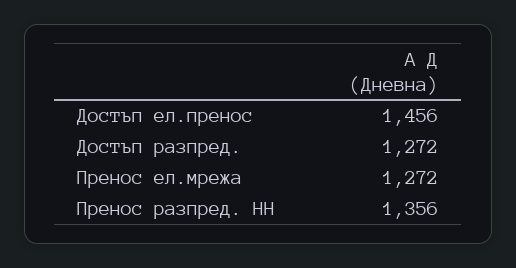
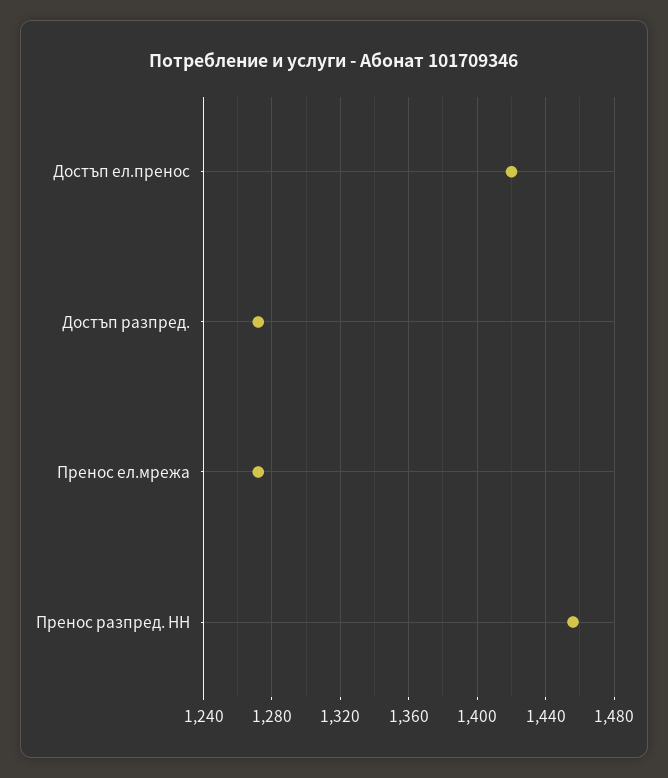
Достъп ел.пренос: 1456 -> 1420
Пренос разпред. НН: 1356 -> 1455

